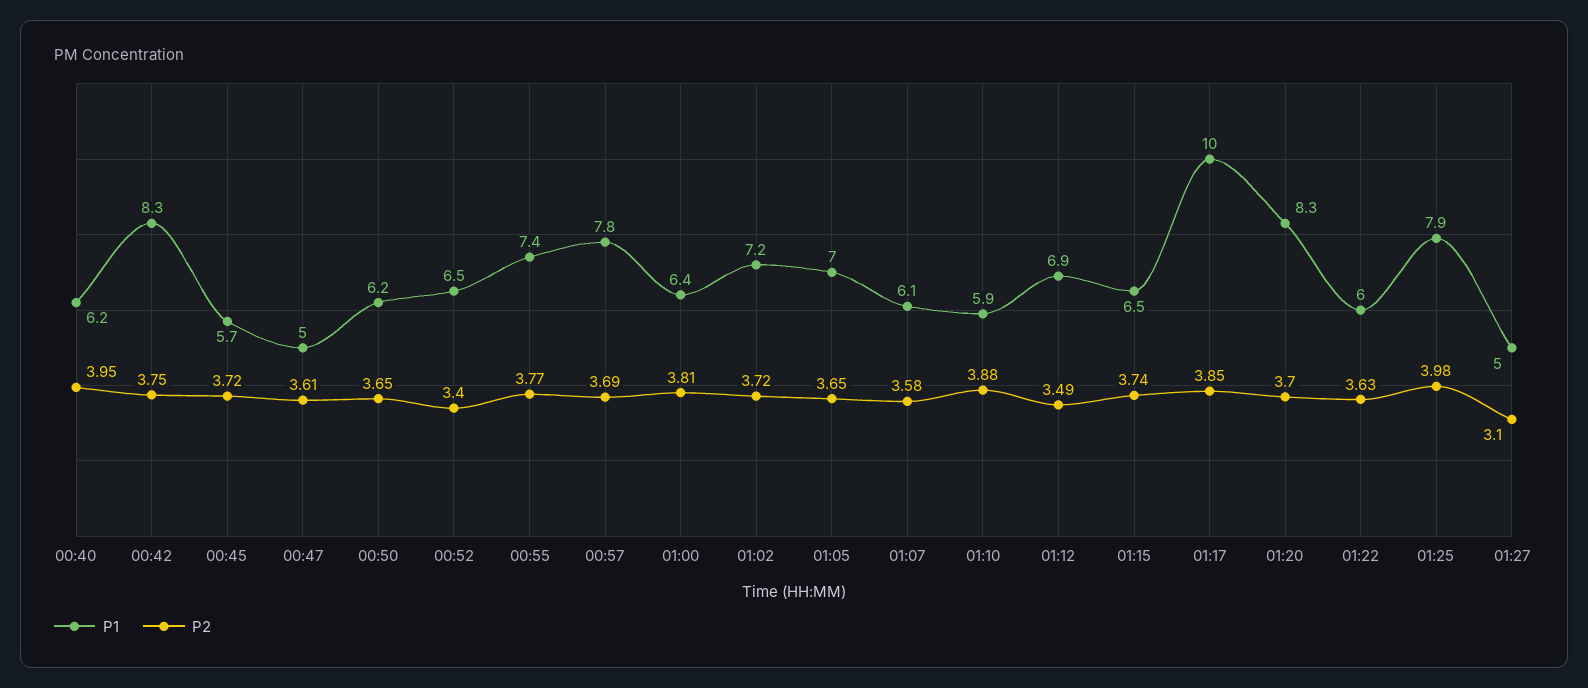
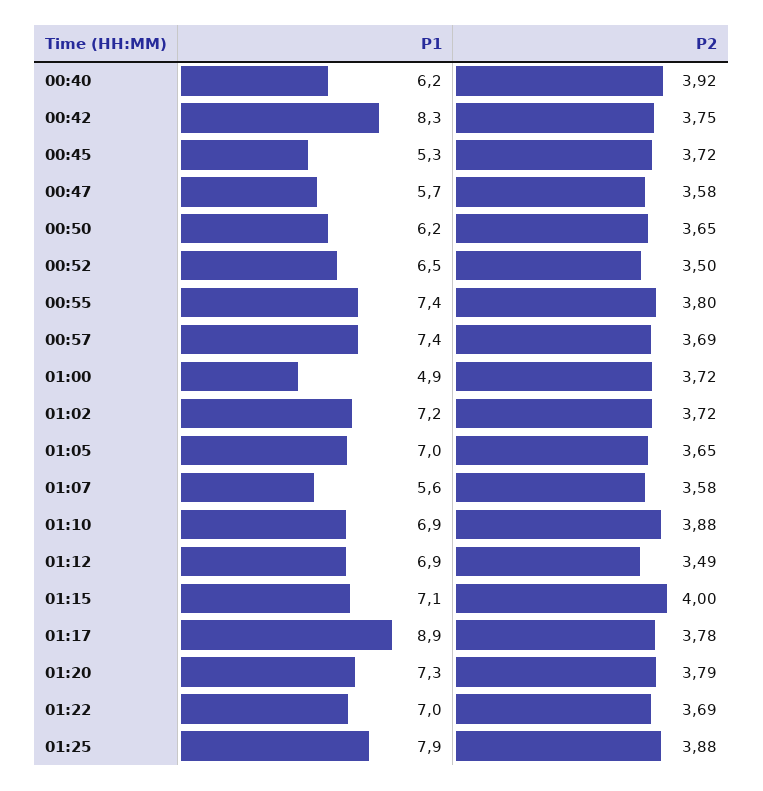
P2, 00:40: 3.95 -> 3.92
P1, 00:45: 5.7 -> 5.3
P1, 00:47: 5 -> 5.7
P2, 00:47: 3.61 -> 3.58
P2, 00:52: 3.4 -> 3.5
P2, 00:55: 3.77 -> 3.8
P1, 00:57: 7.8 -> 7.4
P1, 01:00: 6.4 -> 4.9
P2, 01:00: 3.81 -> 3.72
P1, 01:07: 6.1 -> 5.6
P1, 01:10: 5.9 -> 6.9
P1, 01:15: 6.5 -> 7.1
P2, 01:15: 3.74 -> 4
P1, 01:17: 10 -> 8.9
P2, 01:17: 3.85 -> 3.78
P1, 01:20: 8.3 -> 7.3
P2, 01:20: 3.7 -> 3.79
P1, 01:22: 6 -> 7
P2, 01:22: 3.63 -> 3.69
P2, 01:25: 3.98 -> 3.88
P1, 01:27: 5 -> none
P2, 01:27: 3.1 -> none

